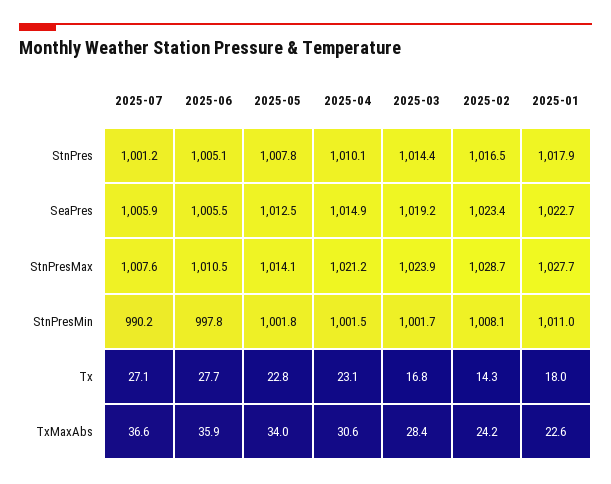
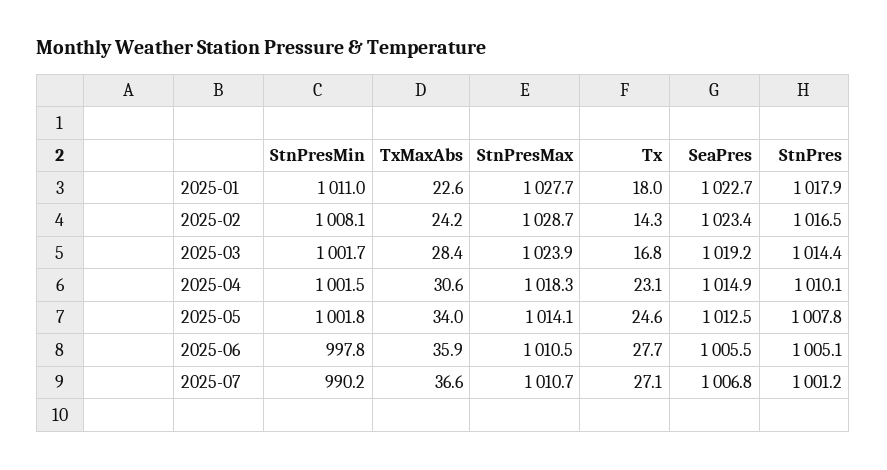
2025-07, SeaPres: 1005.9 -> 1006.8
2025-07, StnPresMax: 1007.6 -> 1010.7
2025-04, StnPresMax: 1021.2 -> 1018.3
2025-05, Tx: 22.8 -> 24.6

